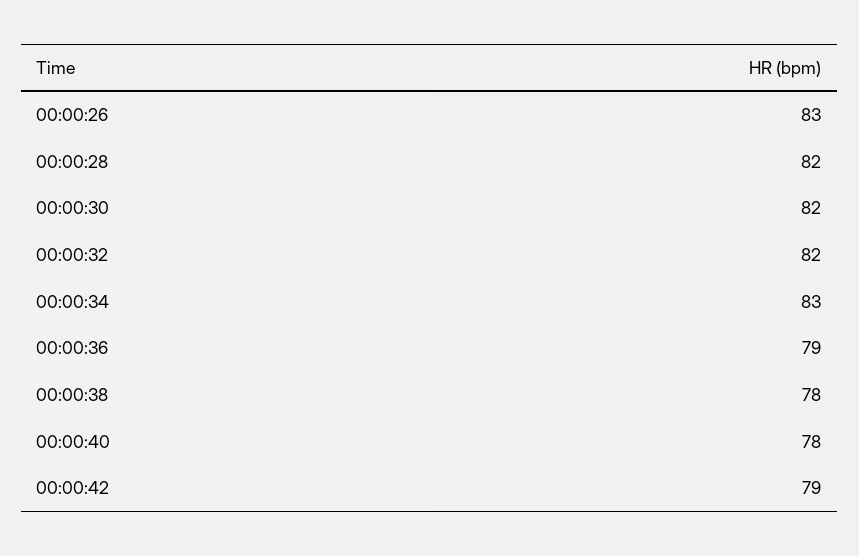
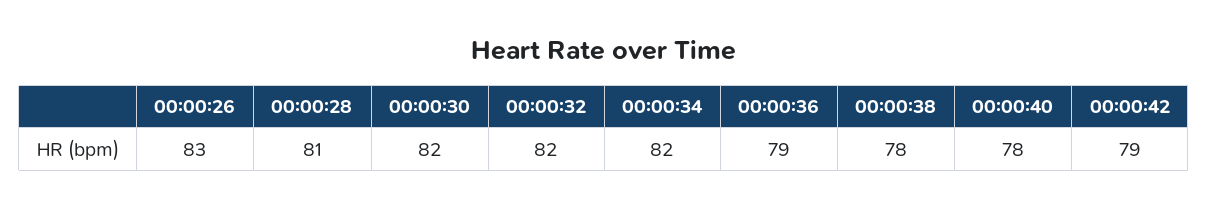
00:00:28: 82 -> 81
00:00:34: 83 -> 82

